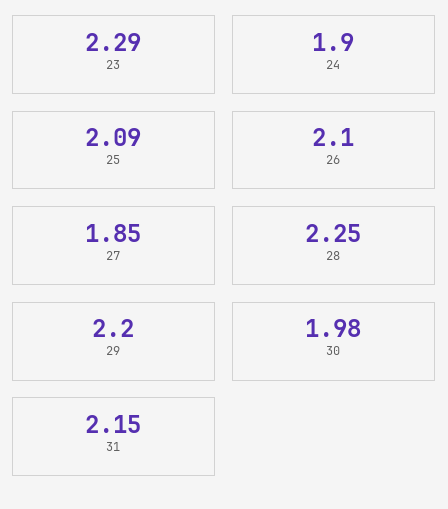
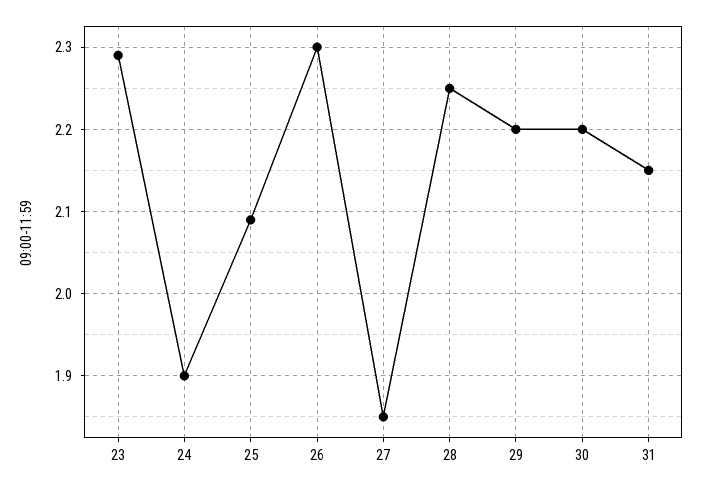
26: 2.1 -> 2.3
30: 1.98 -> 2.2

